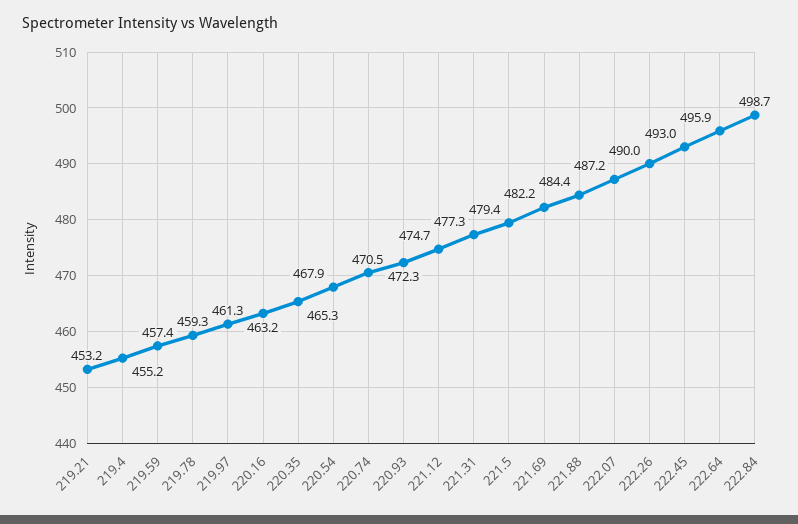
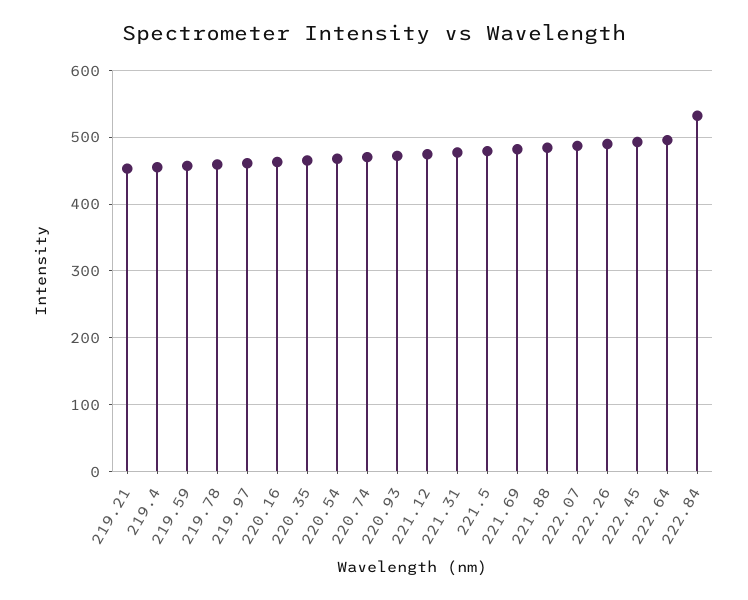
222.84: 498.7 -> 530

